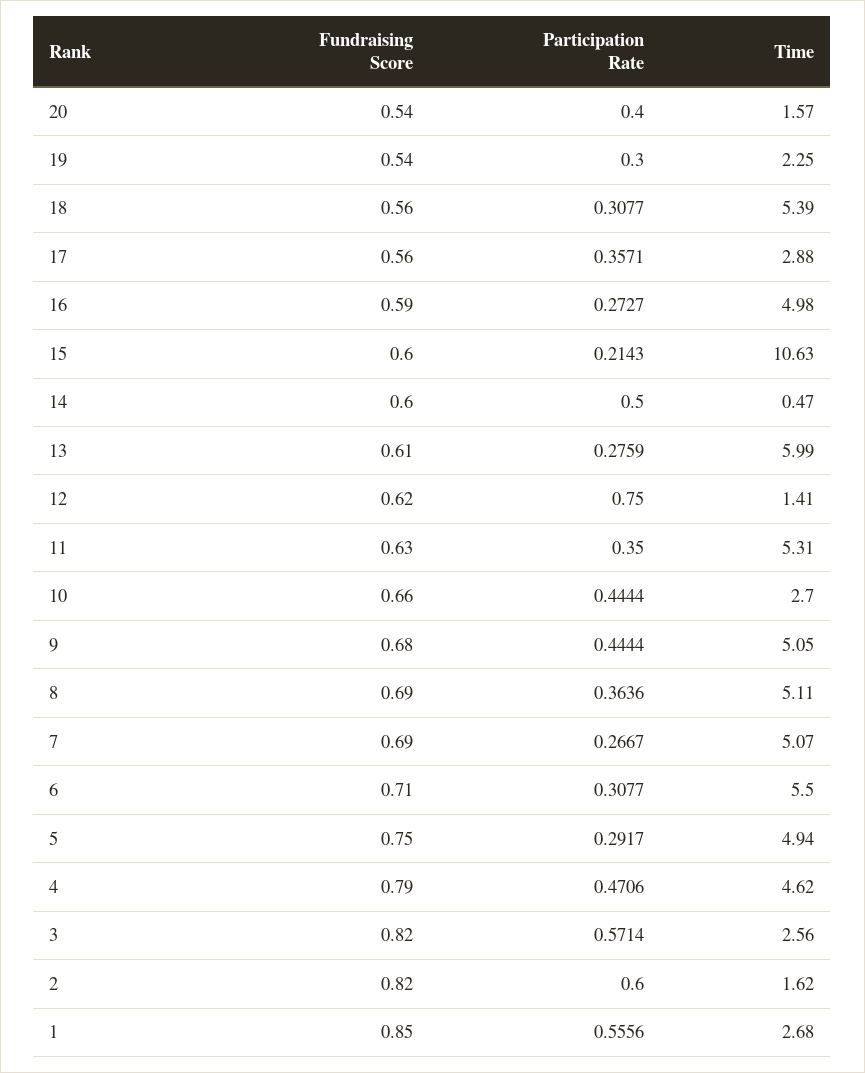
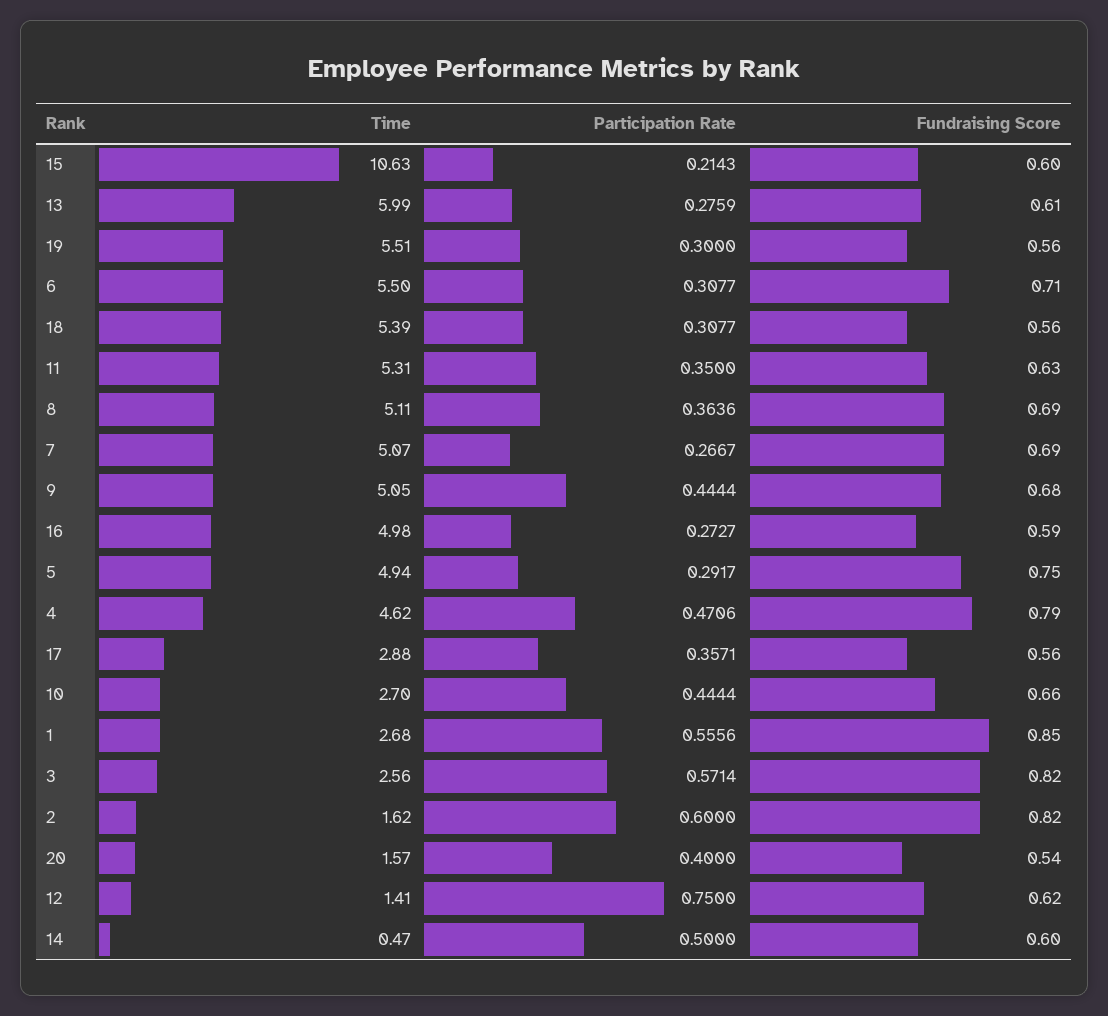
Fundraising Score, 19: 0.54 -> 0.56
Time, 19: 2.25 -> 5.51

